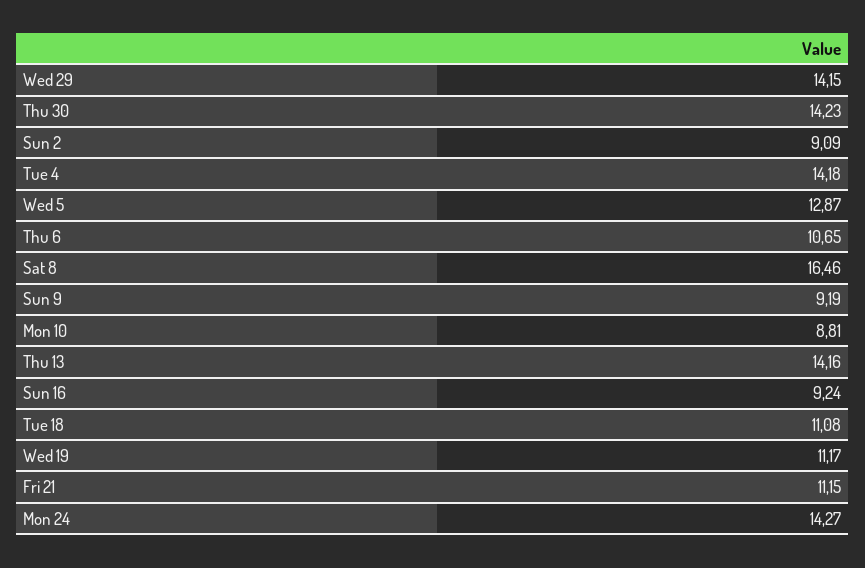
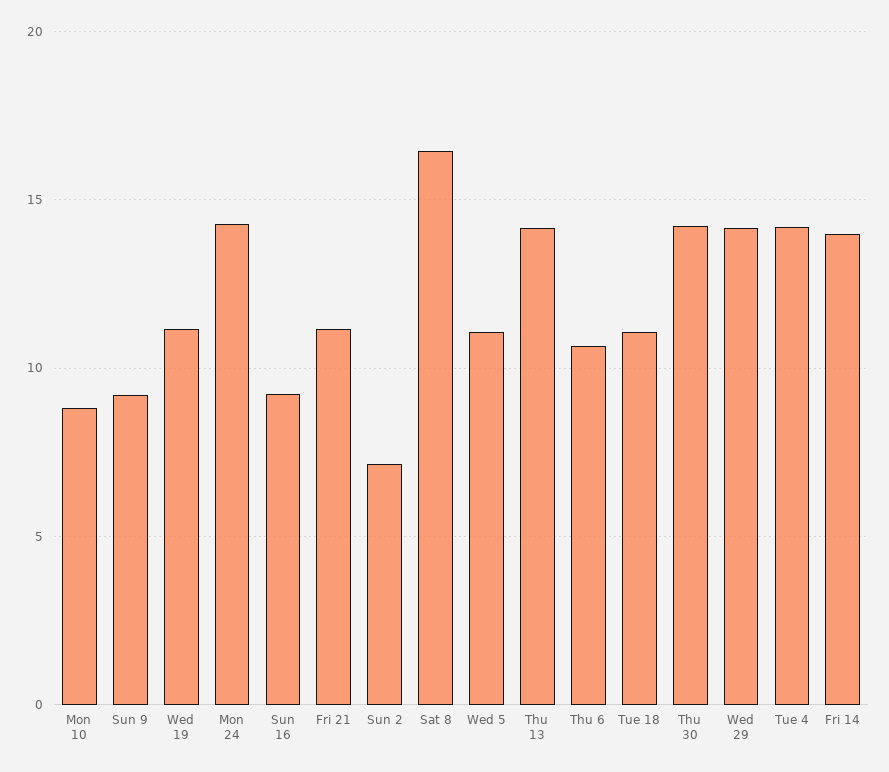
Sun 2: 9.09 -> 7
Wed 5: 12.87 -> 11
Fri 14: none -> 14

